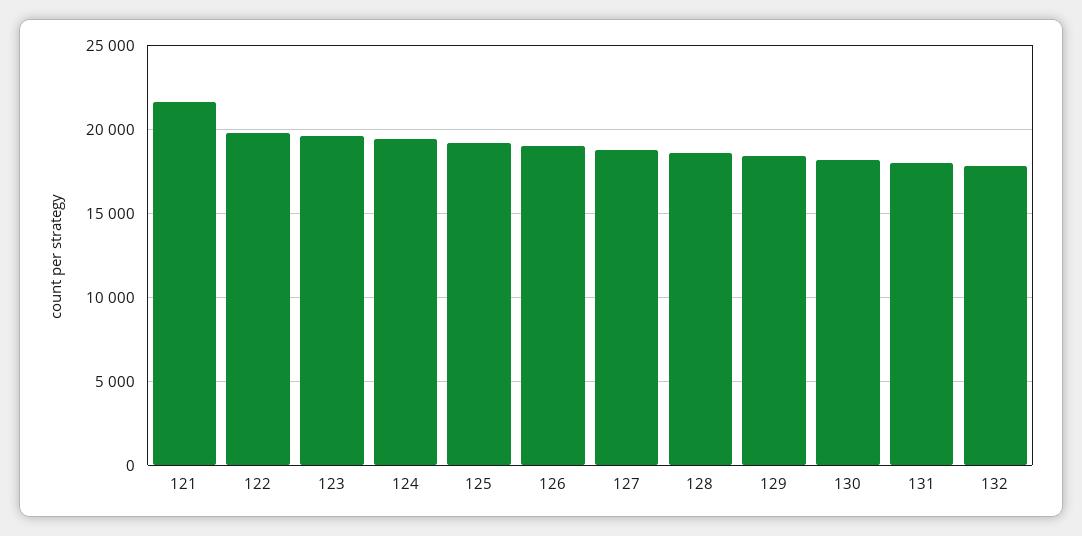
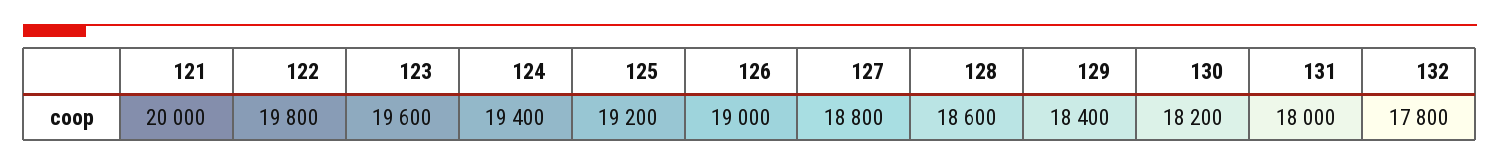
121: 21500 -> 20000

